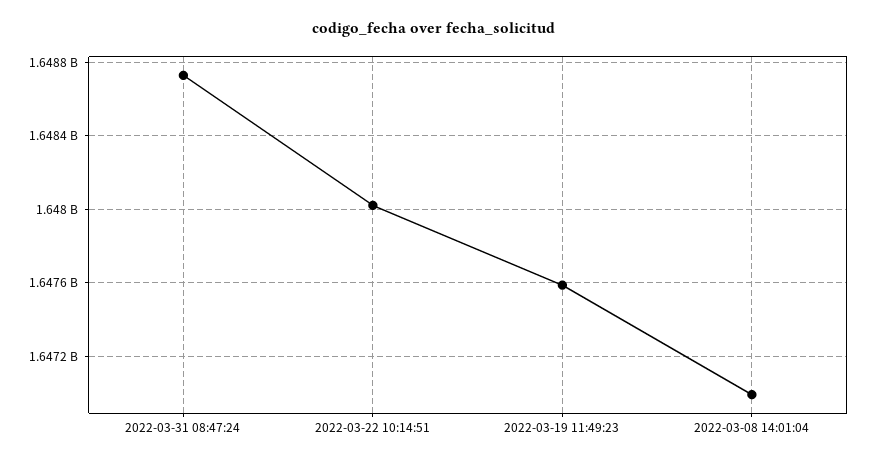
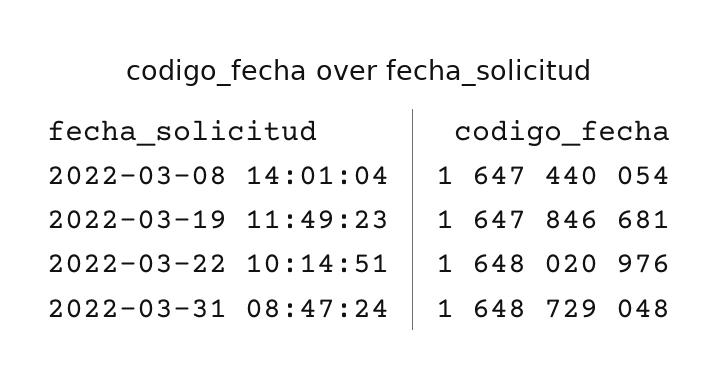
2022-03-19 11:49:23: 1647600000 -> 1647846681
2022-03-08 14:01:04: 1647000000 -> 1647440054

